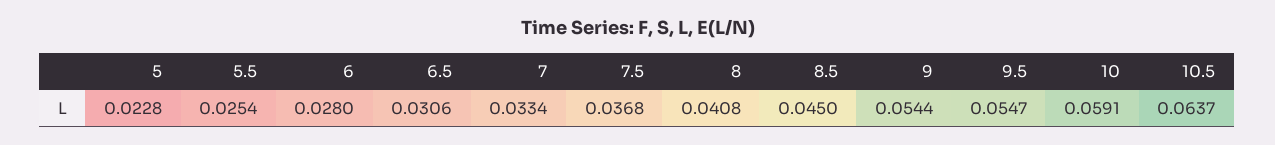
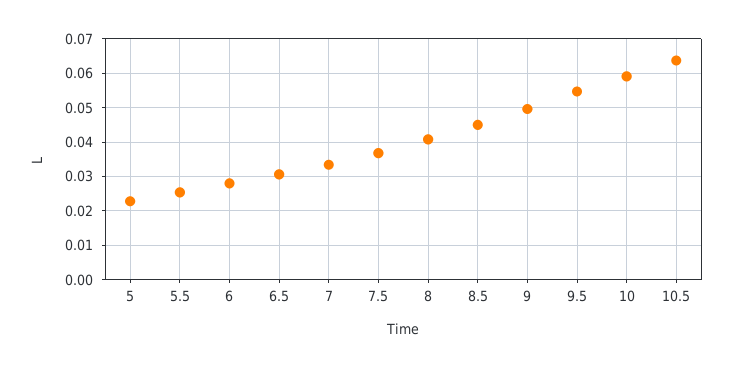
9: 0.0544 -> 0.05

